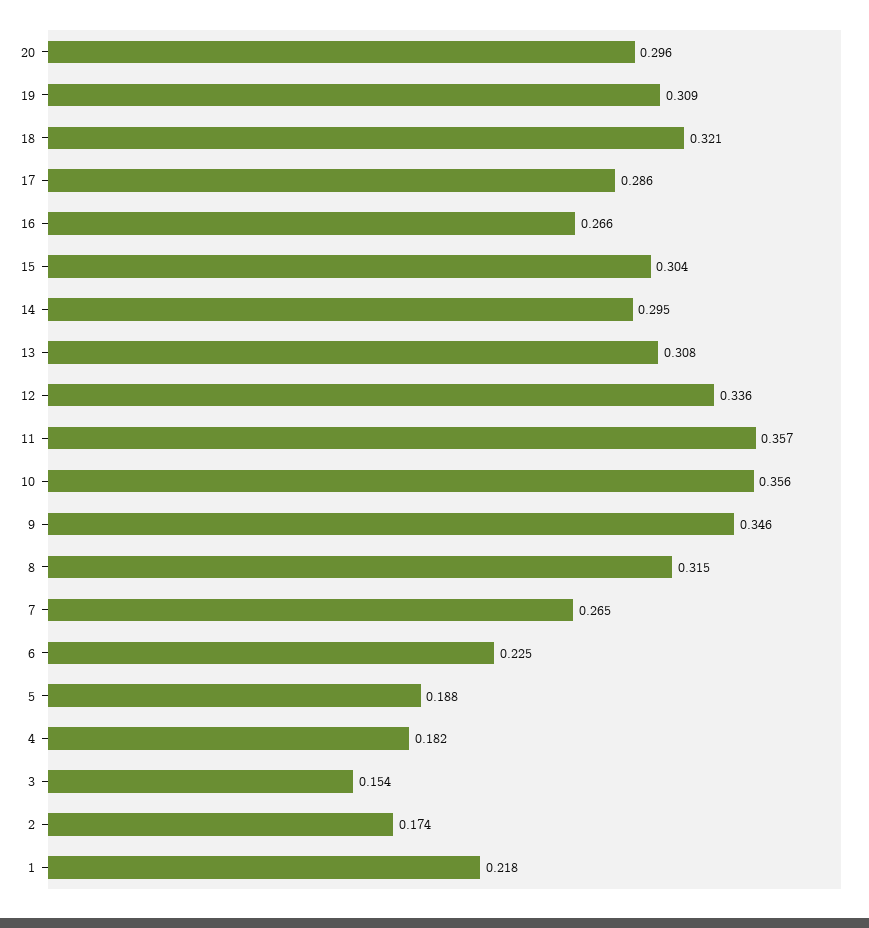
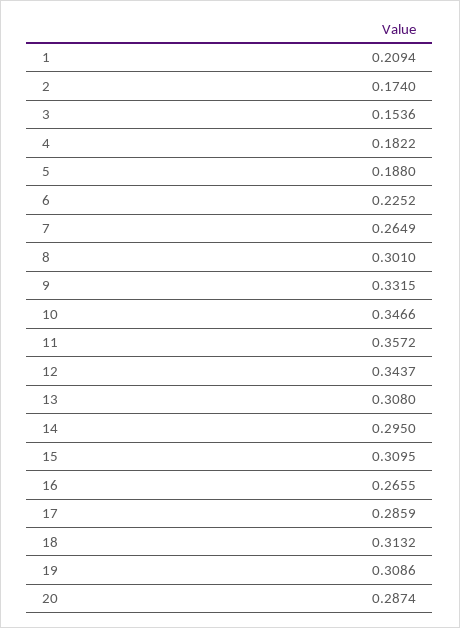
20: 0.296 -> 0.2874
18: 0.321 -> 0.3132
15: 0.304 -> 0.3095
12: 0.336 -> 0.3437
10: 0.356 -> 0.3466
9: 0.346 -> 0.3315
8: 0.315 -> 0.301
1: 0.218 -> 0.2094

